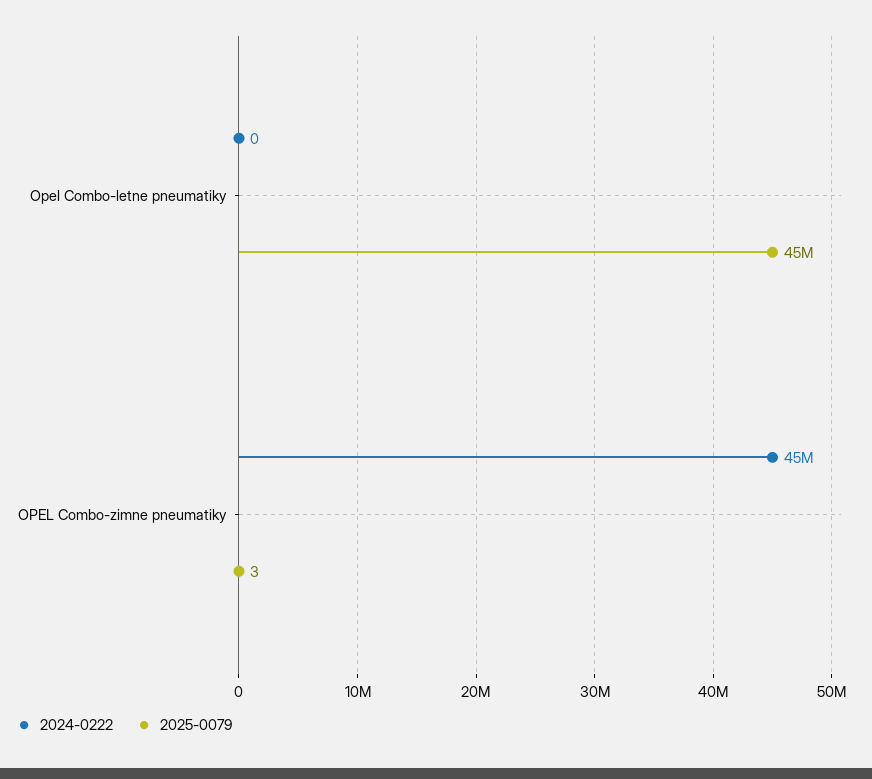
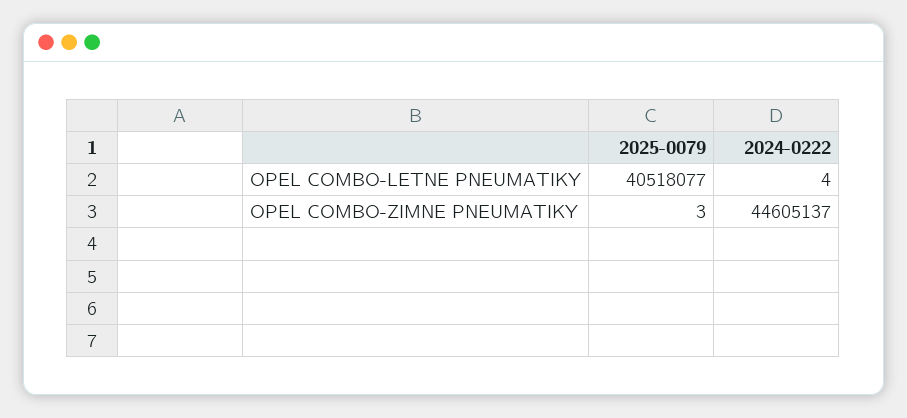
2024-0222, Opel Combo-letne pneumatiky: 0 -> 4
2025-0079, Opel Combo-letne pneumatiky: 45000000 -> 40518077

